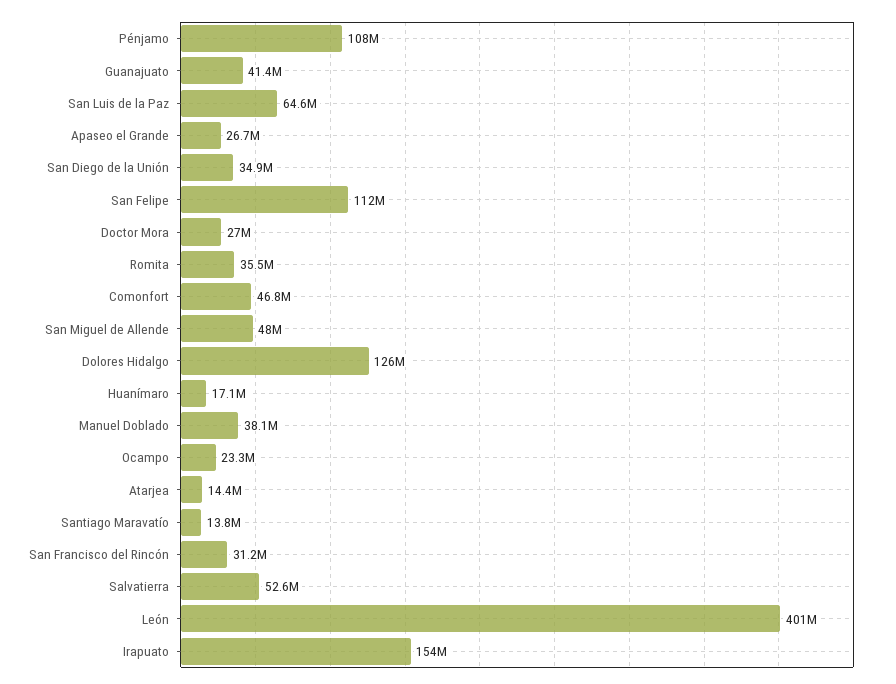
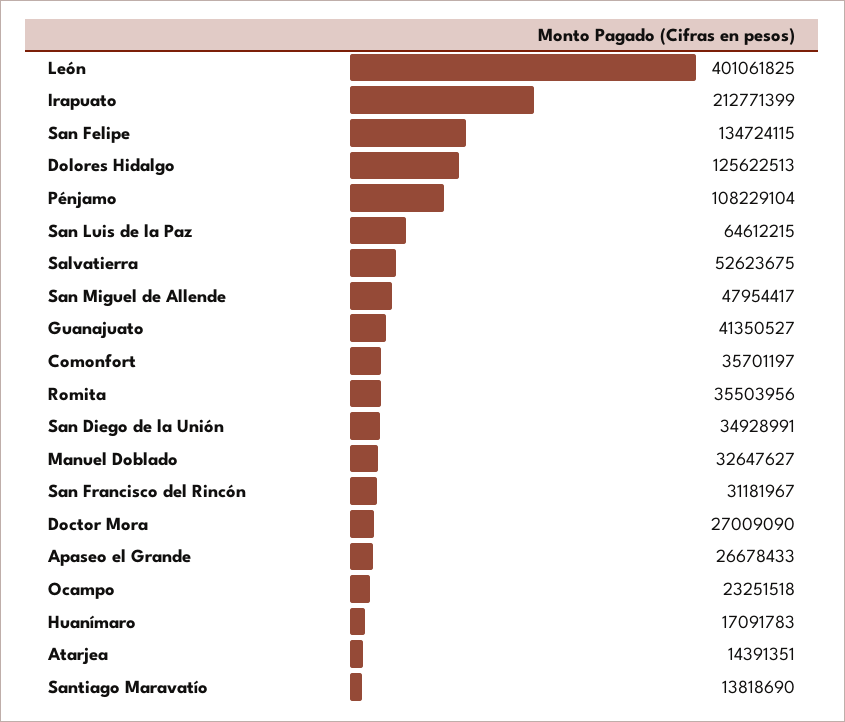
San Felipe: 112000000 -> 134724115
Comonfort: 46800000 -> 35701197
Manuel Doblado: 38100000 -> 32647627
Irapuato: 154000000 -> 212771399

